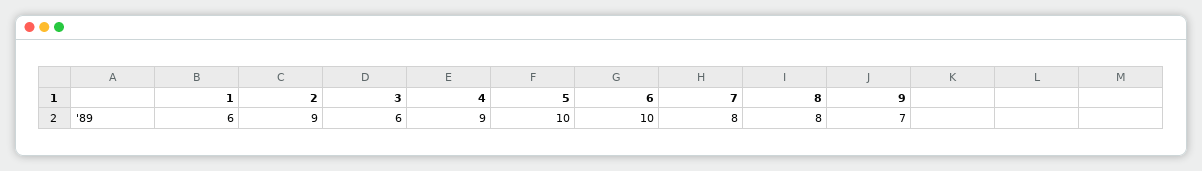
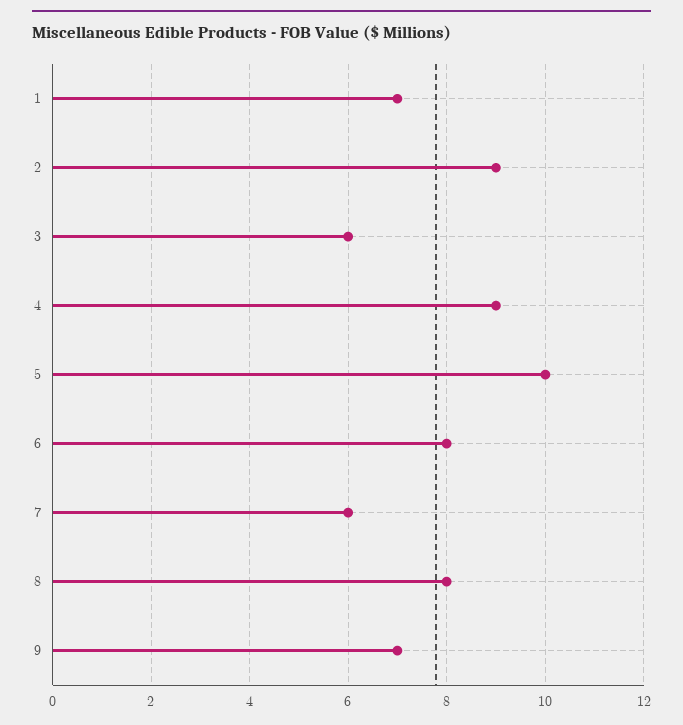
1: 6 -> 7
6: 10 -> 8
7: 8 -> 6

